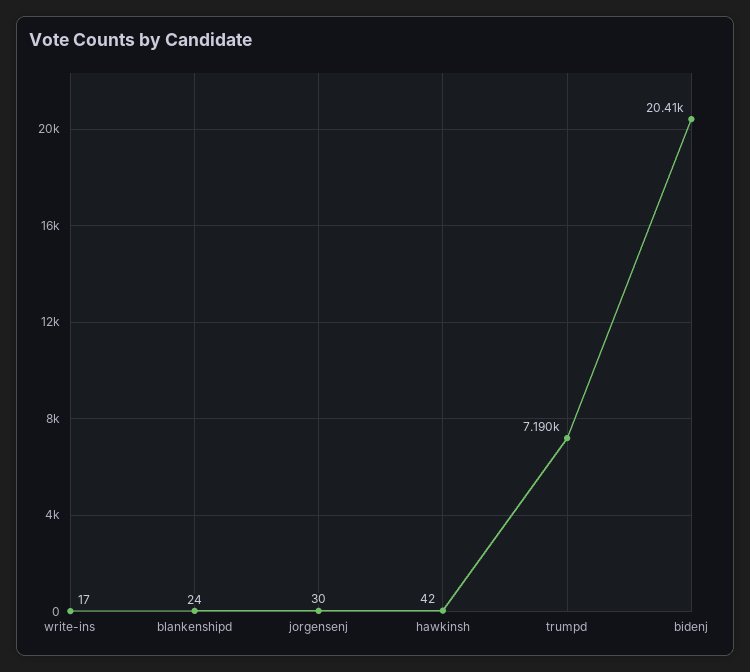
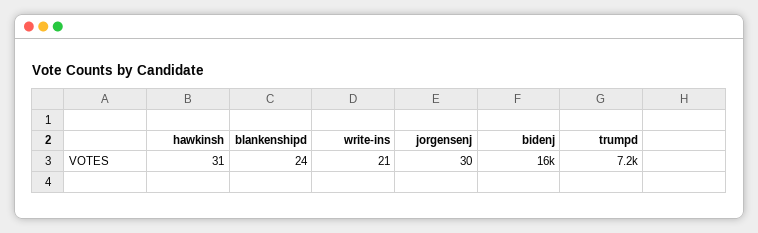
write-ins: 17 -> 21
hawkinsh: 42 -> 31
bidenj: 20410 -> 16000

